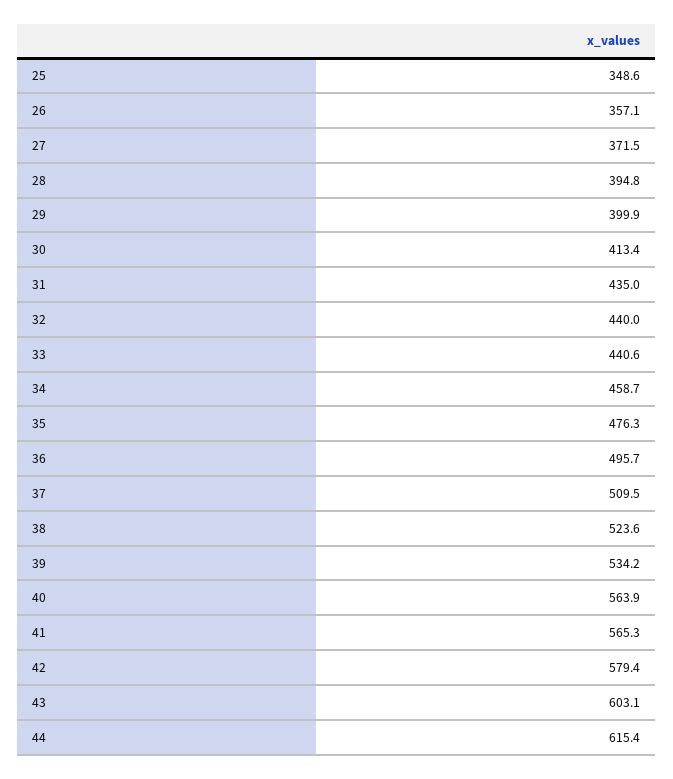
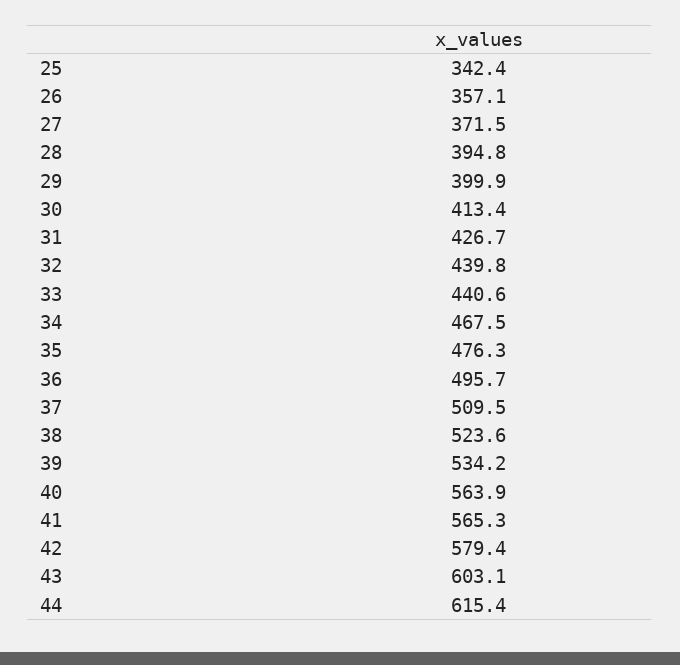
25: 348.6 -> 342.4
31: 435 -> 426.7
32: 440 -> 439.8
34: 458.7 -> 467.5

